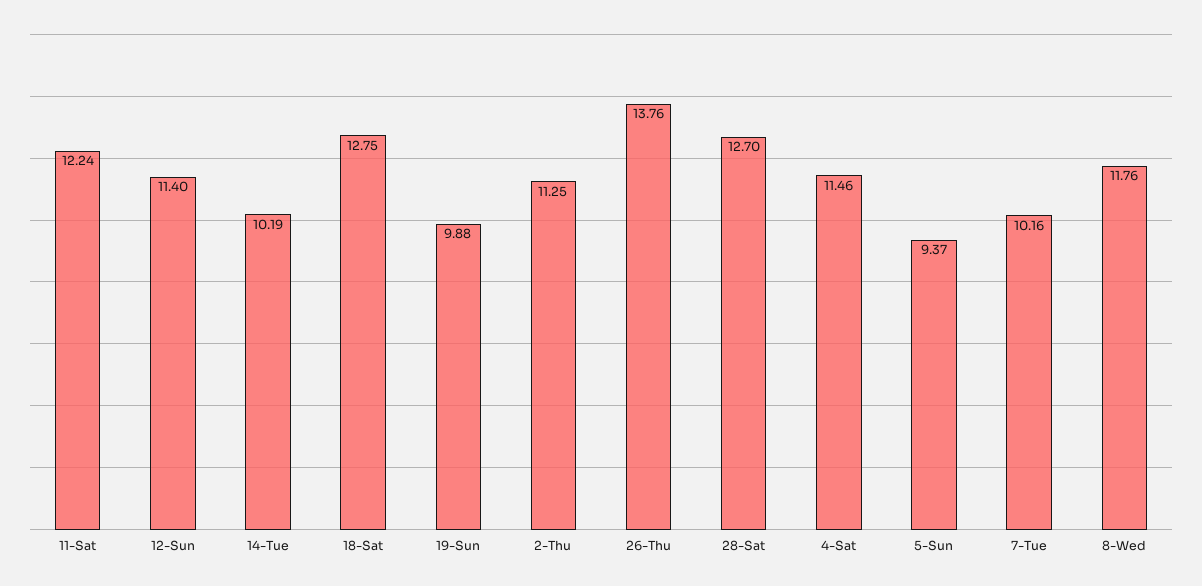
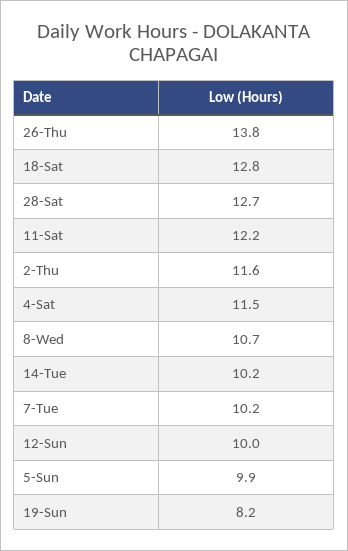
12-Sun: 11.4 -> 10
19-Sun: 9.88 -> 8.2
2-Thu: 11.25 -> 11.6
5-Sun: 9.37 -> 9.9
8-Wed: 11.76 -> 10.7

